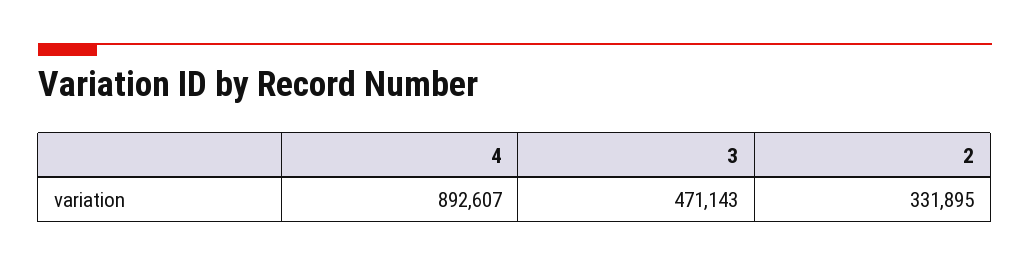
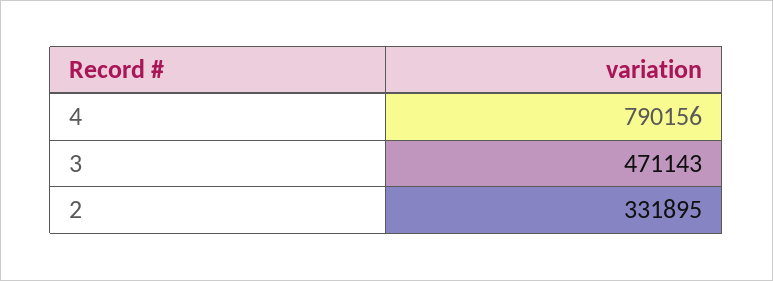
4: 892607 -> 790156

